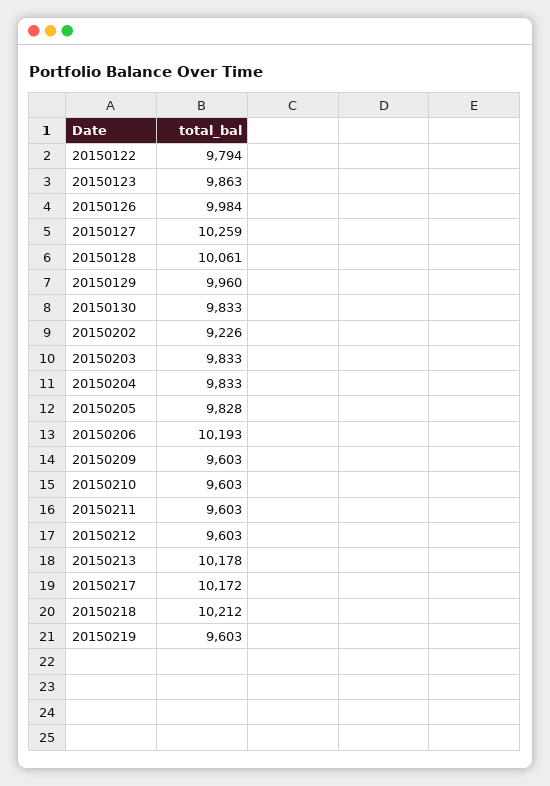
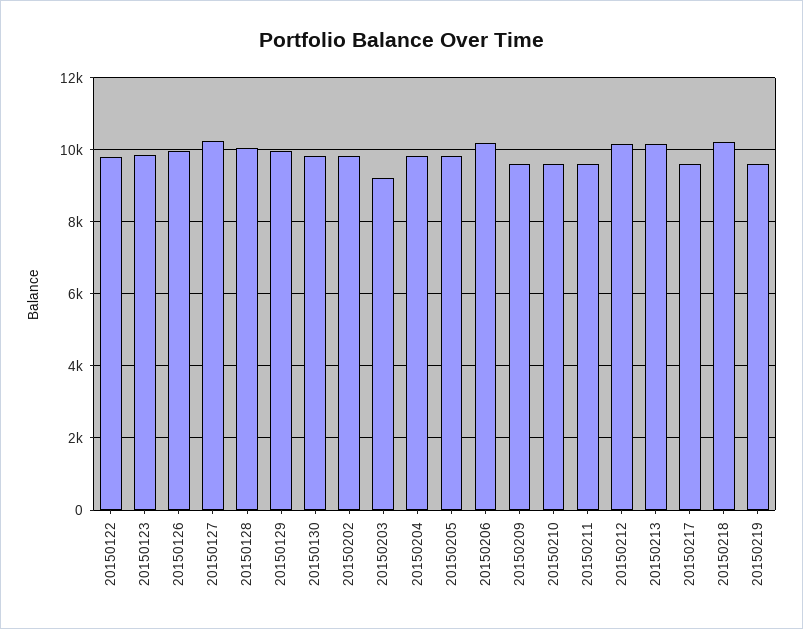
20150202: 9226 -> 9800
20150203: 9833 -> 9200
20150212: 9603 -> 10200
20150217: 10172 -> 9600

